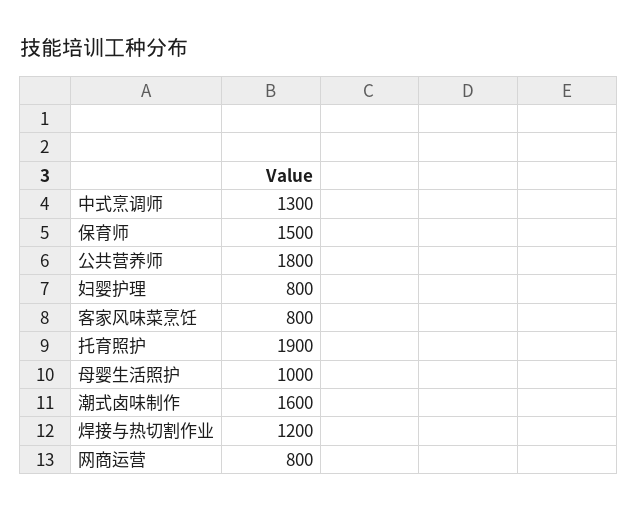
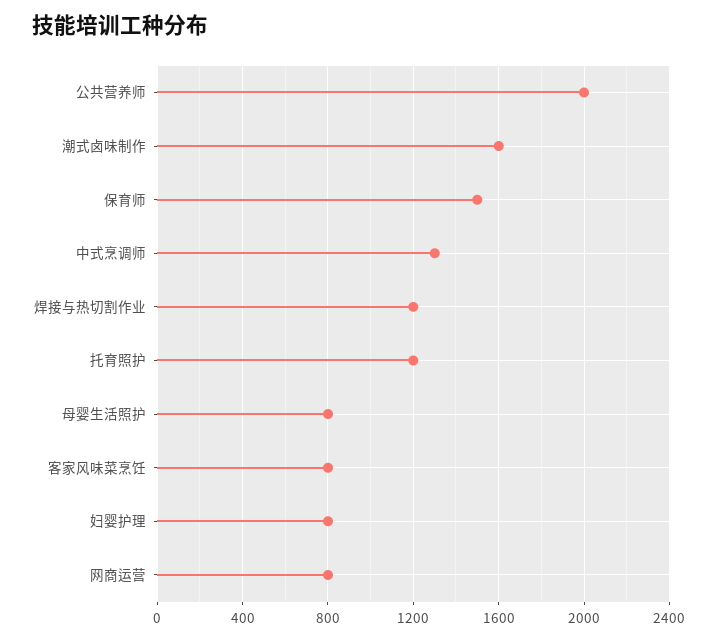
公共营养师: 1800 -> 2000
托育照护: 1900 -> 1200
母婴生活照护: 1000 -> 800

